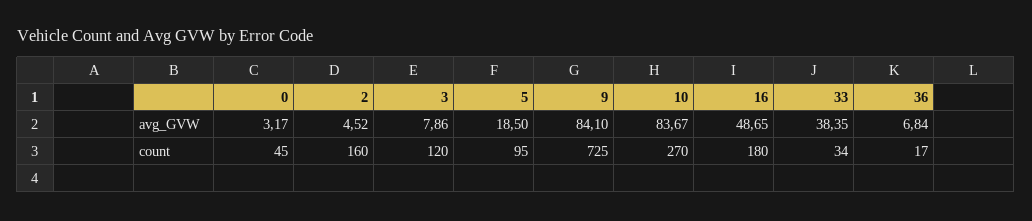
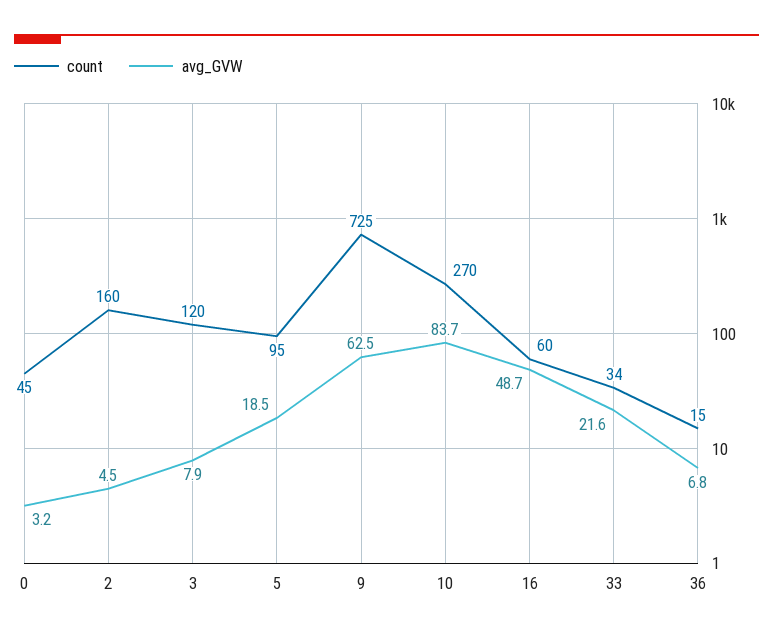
avg_GVW, 9: 84.1 -> 62.5
avg_GVW, 33: 38.35 -> 21.6
count, 16: 180 -> 60
count, 36: 17 -> 15

